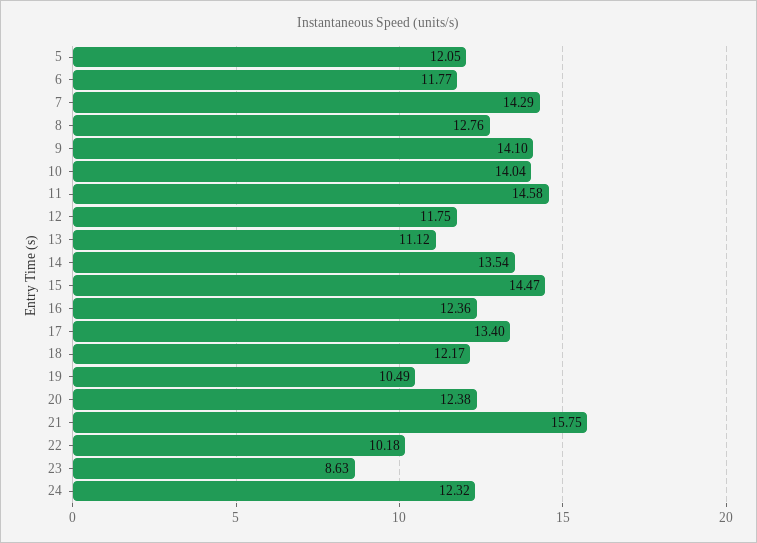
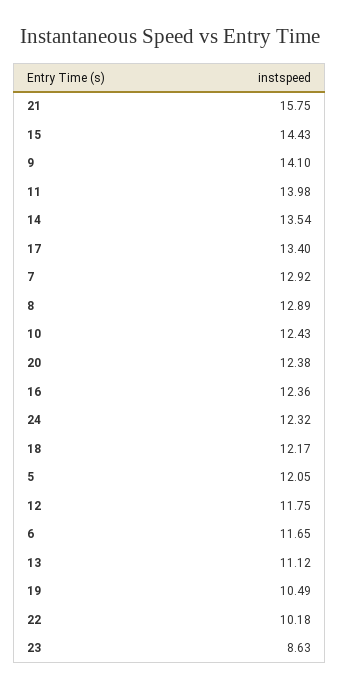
6: 11.77 -> 11.65
7: 14.29 -> 12.92
8: 12.76 -> 12.89
10: 14.04 -> 12.43
11: 14.58 -> 13.98
15: 14.47 -> 14.43

